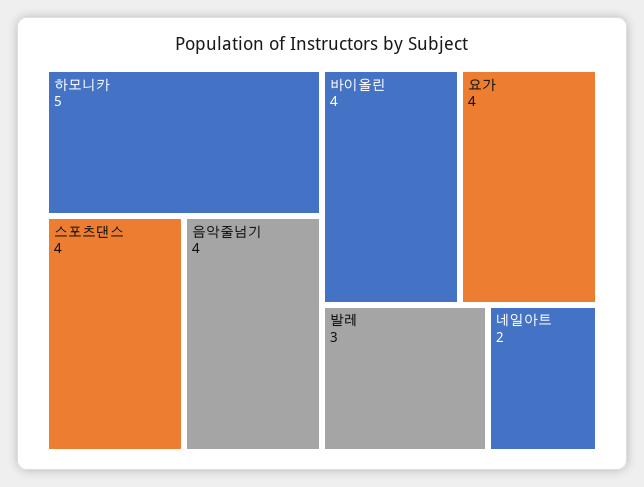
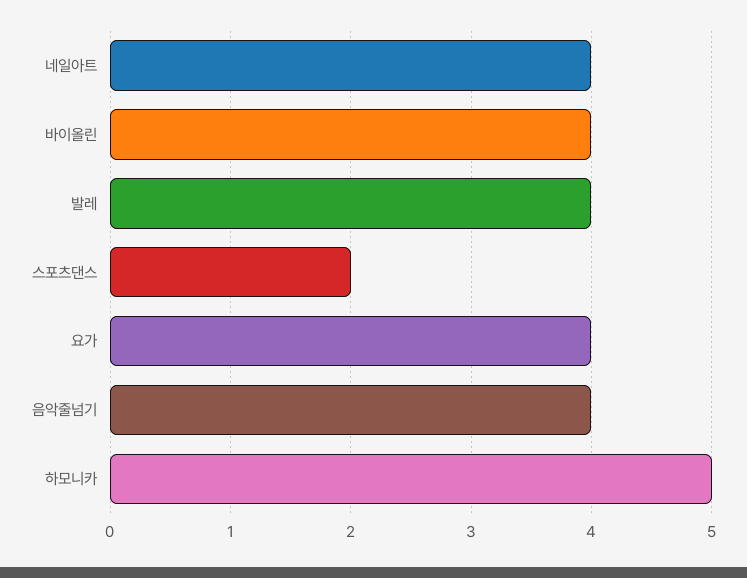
스포츠댄스: 4 -> 2
발레: 3 -> 4
네일아트: 2 -> 4

